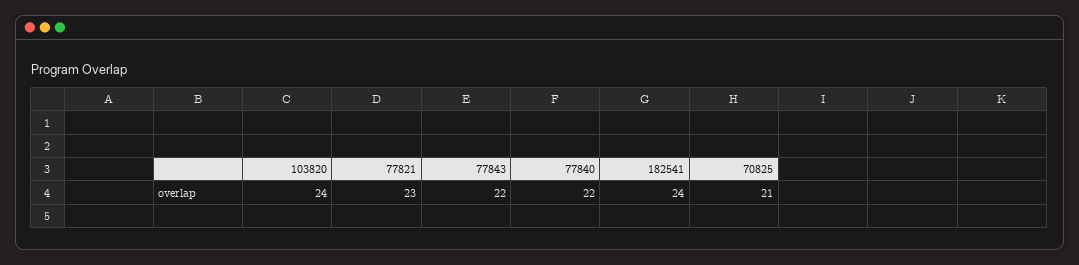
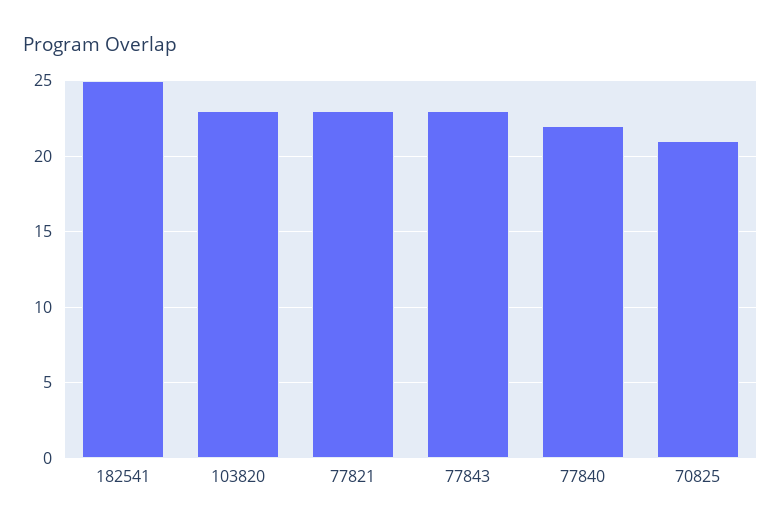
103820: 24 -> 23
77843: 22 -> 23
182541: 24 -> 25

